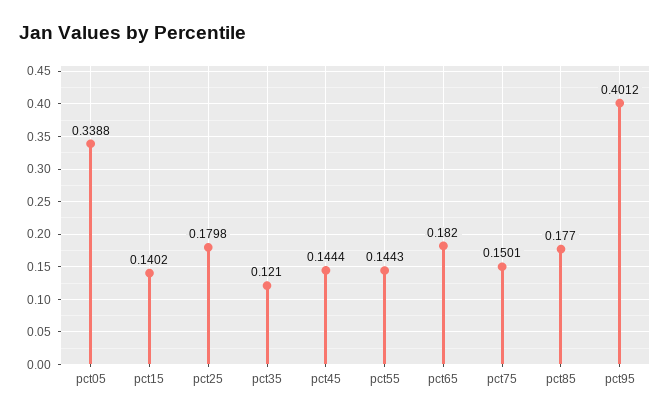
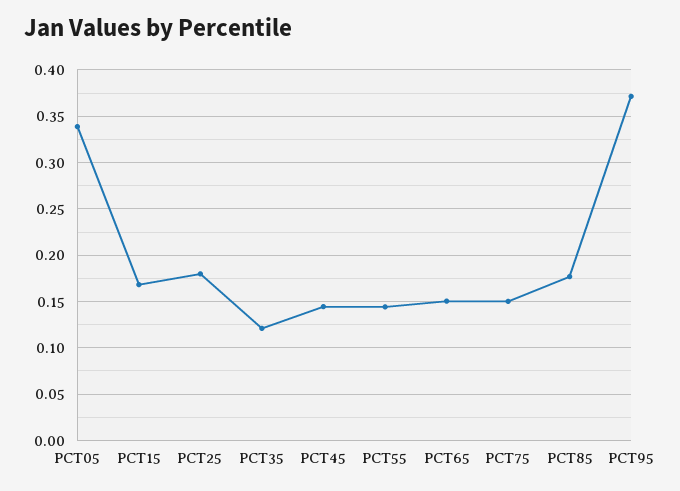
pct15: 0.1402 -> 0.17
pct65: 0.182 -> 0.15
pct95: 0.4012 -> 0.37

